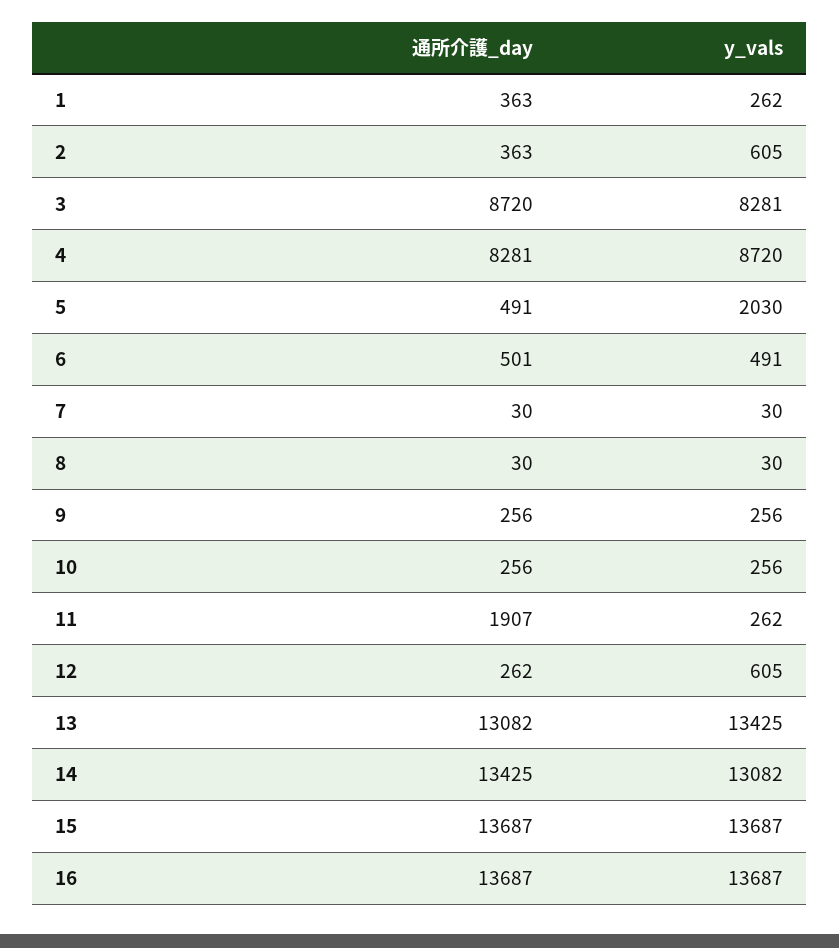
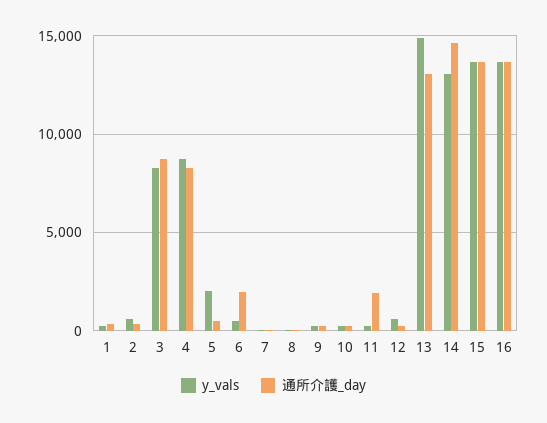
通所介護_day, 6: 501 -> 2000
y_vals, 13: 13425 -> 15000
通所介護_day, 14: 13425 -> 14500

